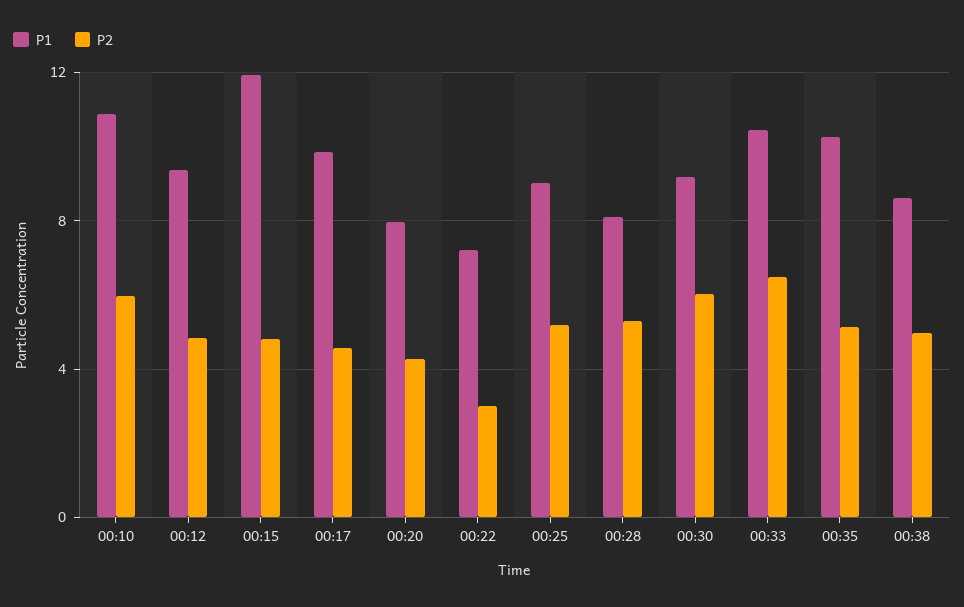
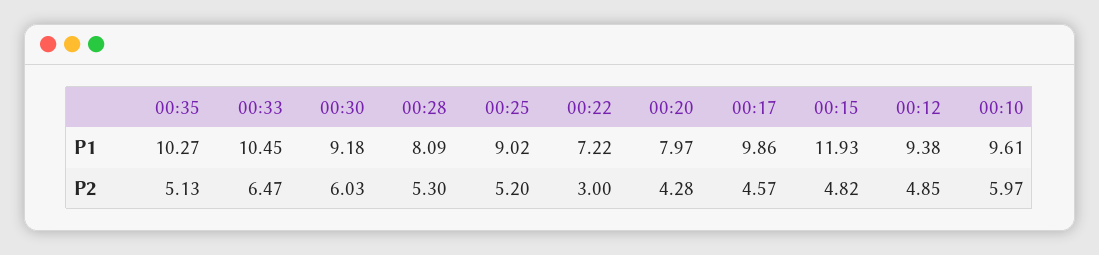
P1, 00:10: 11 -> 9.61
P1, 00:38: 8.5 -> none
P2, 00:38: 5 -> none

